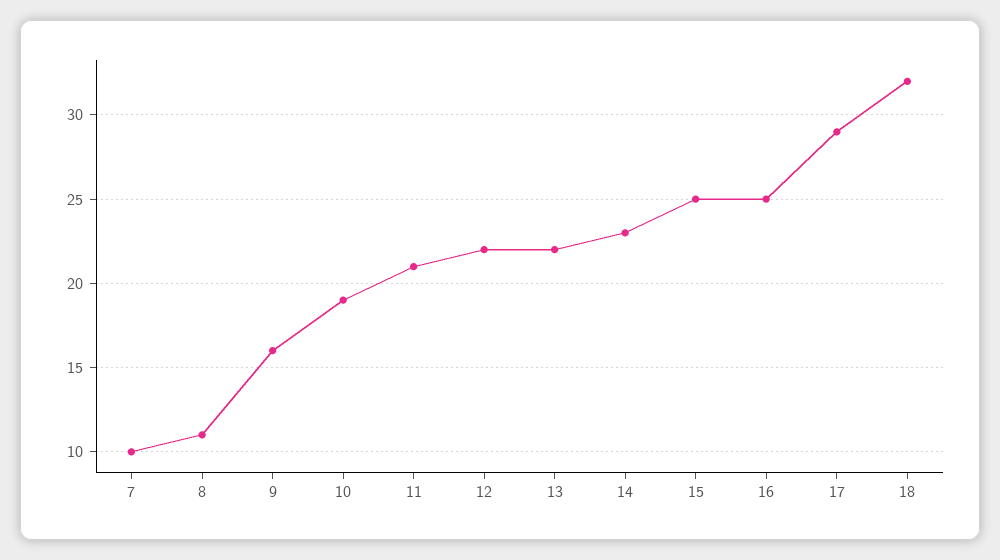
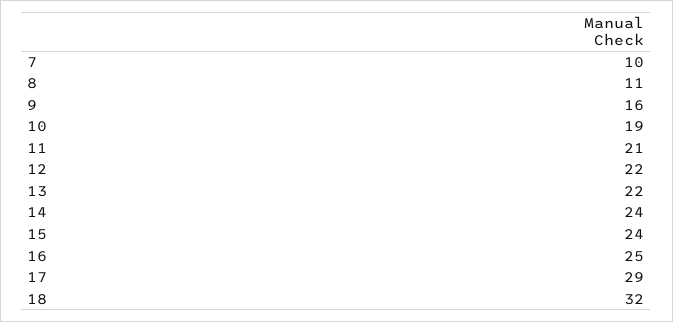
14: 23 -> 24
15: 25 -> 24

